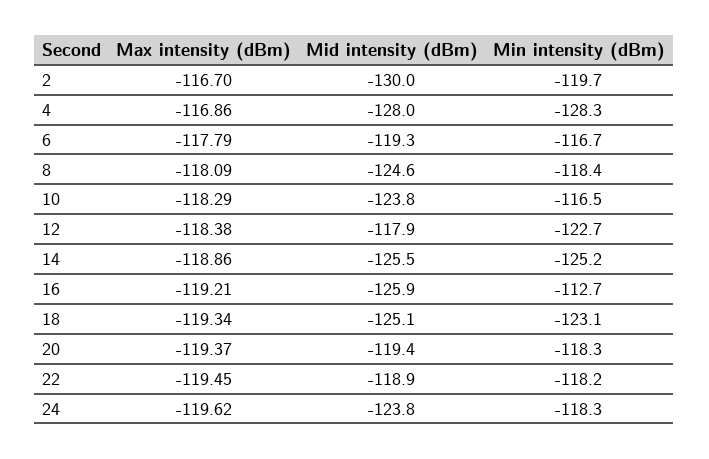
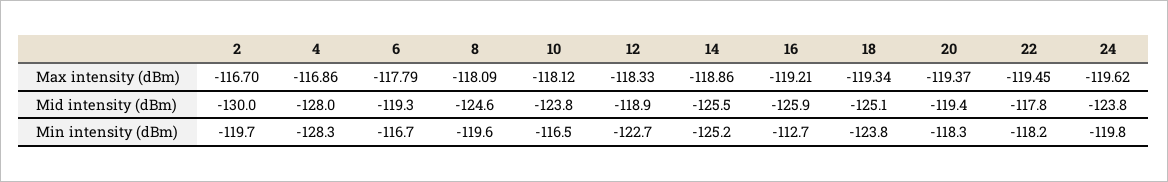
Min intensity (dBm), 8: -118.4 -> -119.6
Max intensity (dBm), 10: -118.29 -> -118.12
Max intensity (dBm), 12: -118.38 -> -118.33
Mid intensity (dBm), 12: -117.9 -> -118.9
Min intensity (dBm), 18: -123.1 -> -123.8
Mid intensity (dBm), 22: -118.9 -> -117.8
Min intensity (dBm), 24: -118.3 -> -119.8

